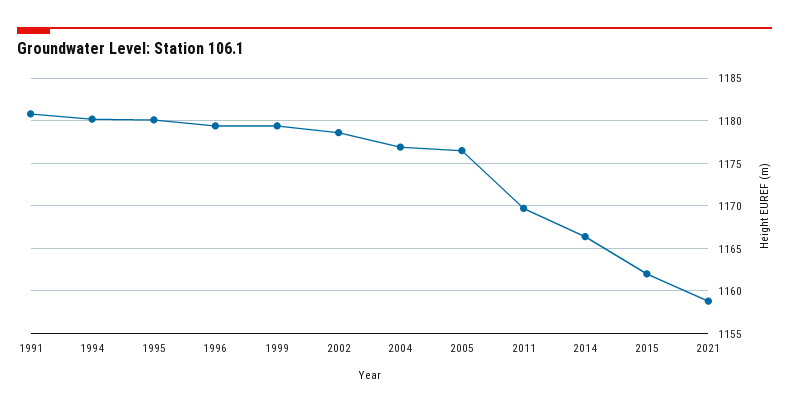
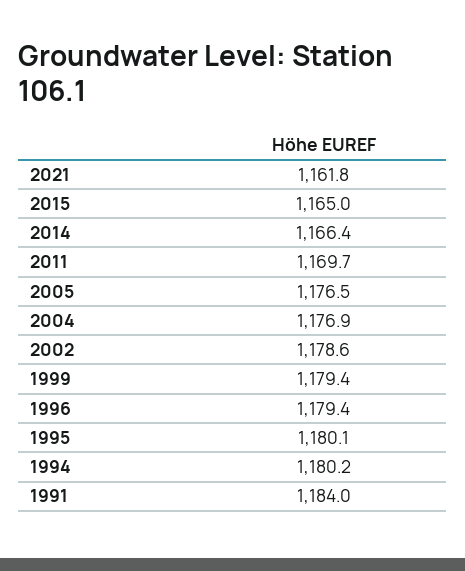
1991: 1181 -> 1184
2015: 1162 -> 1165
2021: 1159 -> 1161.8

